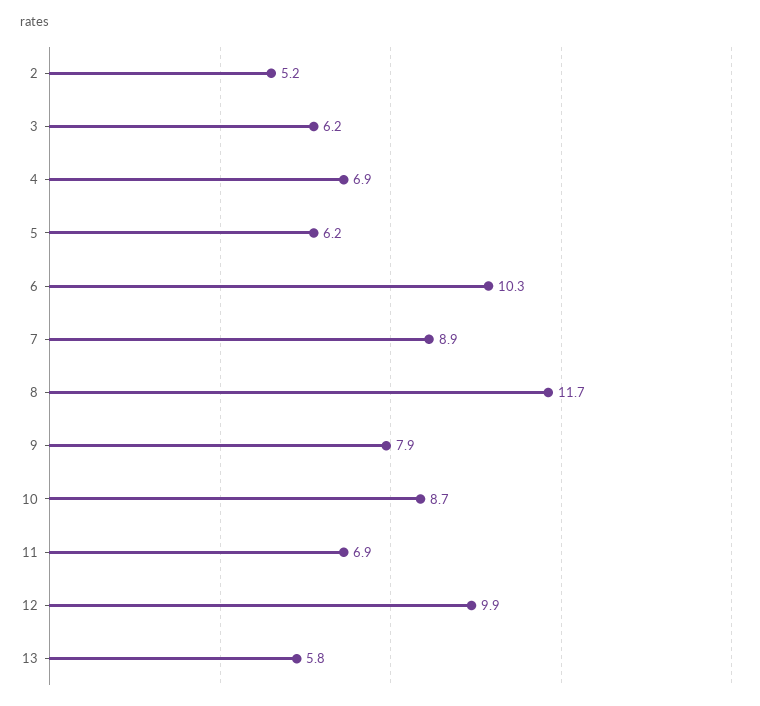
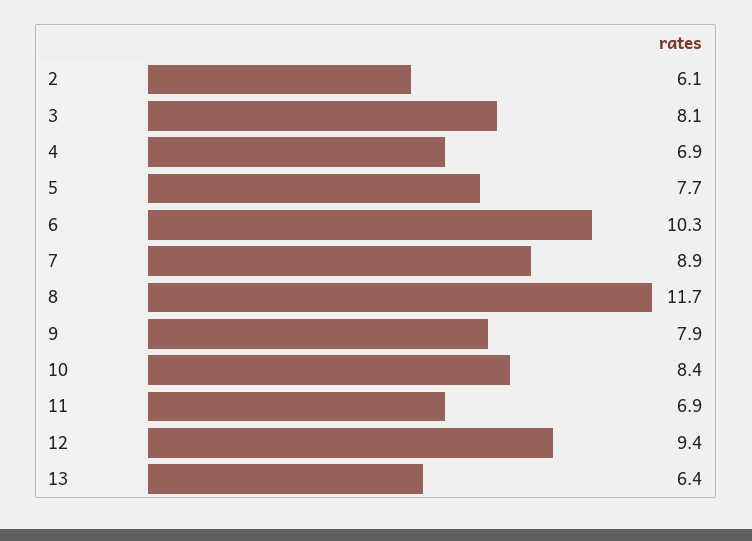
2: 5.2 -> 6.1
3: 6.2 -> 8.1
5: 6.2 -> 7.7
10: 8.7 -> 8.4
12: 9.9 -> 9.4
13: 5.8 -> 6.4

